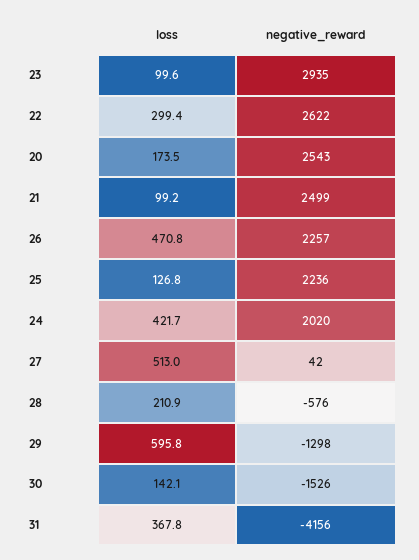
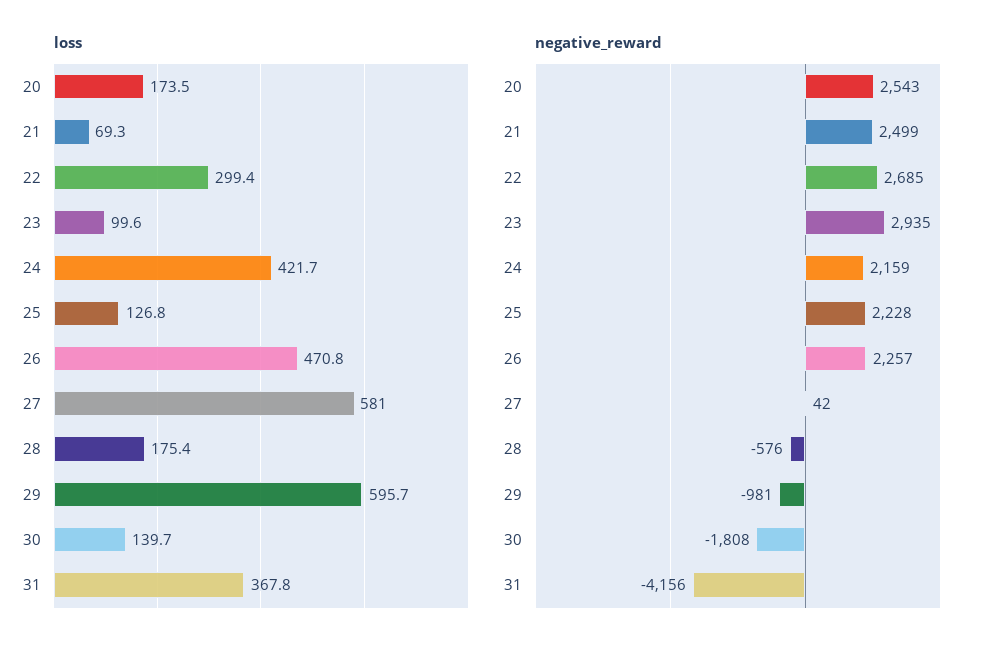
negative_reward, 22: 2622 -> 2685
loss, 21: 99.2 -> 69.3
negative_reward, 25: 2236 -> 2228
negative_reward, 24: 2020 -> 2159
loss, 27: 513 -> 581
loss, 28: 210.9 -> 175.4
loss, 29: 595.8 -> 595.7
negative_reward, 29: -1298 -> -981
loss, 30: 142.1 -> 139.7
negative_reward, 30: -1526 -> -1808

